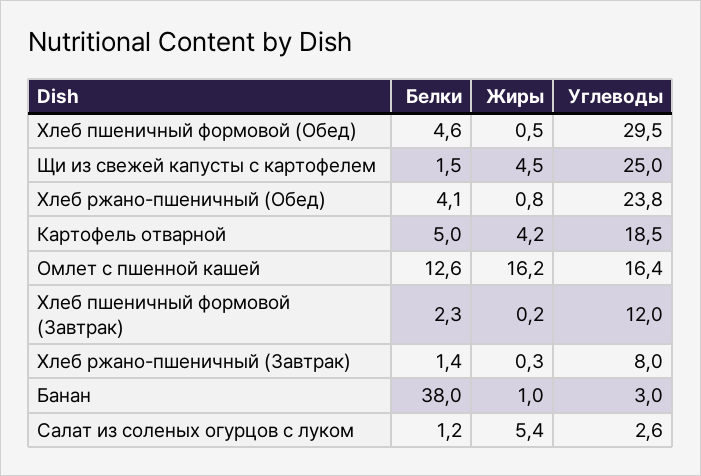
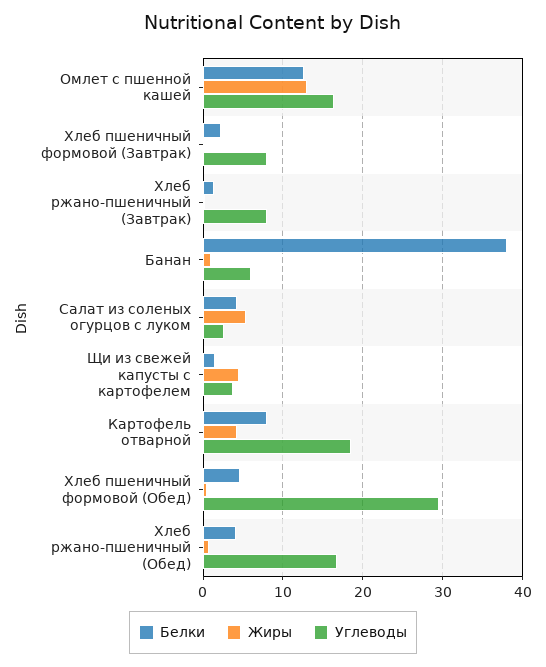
Углеводы, Щи из свежей капусты с картофелем: 25 -> 4
Углеводы, Хлеб ржано-пшеничный (Обед): 23.8 -> 17
Белки, Картофель отварной: 5 -> 8
Жиры, Омлет с пшенной кашей: 16.2 -> 13
Углеводы, Хлеб пшеничный формовой (Завтрак): 12 -> 8
Углеводы, Банан: 3 -> 6
Белки, Салат из соленых огурцов с луком: 1.2 -> 4

